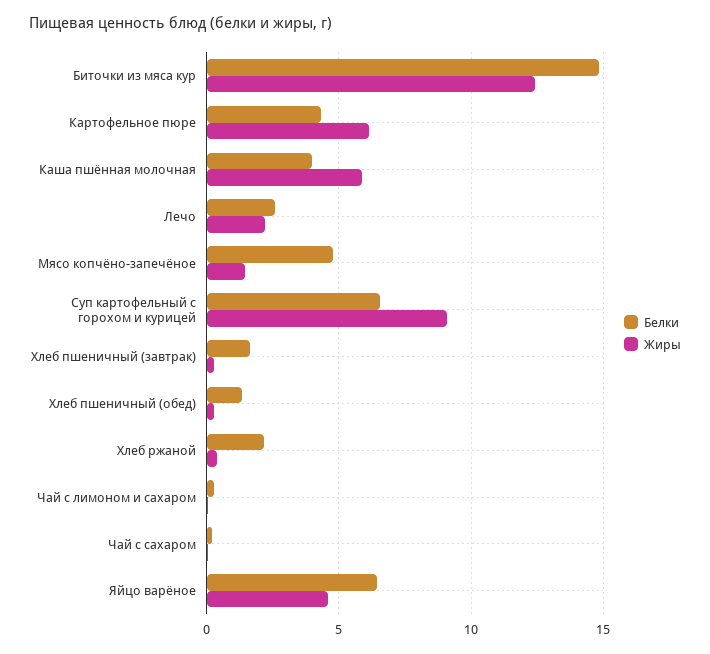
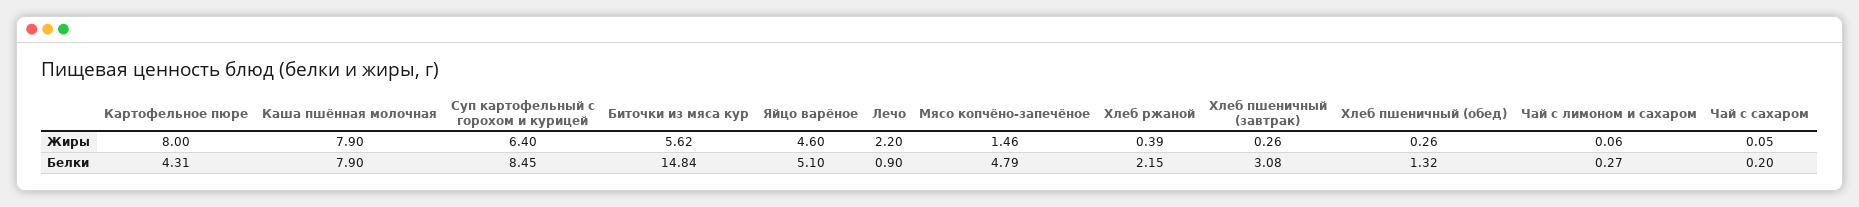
Жиры, Биточки из мяса кур: 12.5 -> 5.62
Жиры, Картофельное пюре: 6 -> 8
Белки, Каша пшённая молочная: 4 -> 7.9
Жиры, Каша пшённая молочная: 6 -> 7.9
Белки, Лечо: 2.5 -> 0.9
Белки, Суп картофельный с горохом и курицей: 6.5 -> 8.45
Жиры, Суп картофельный с горохом и курицей: 9 -> 6.4
Белки, Хлеб пшеничный (завтрак): 1.5 -> 3.08
Белки, Яйцо варёное: 6.5 -> 5.1

